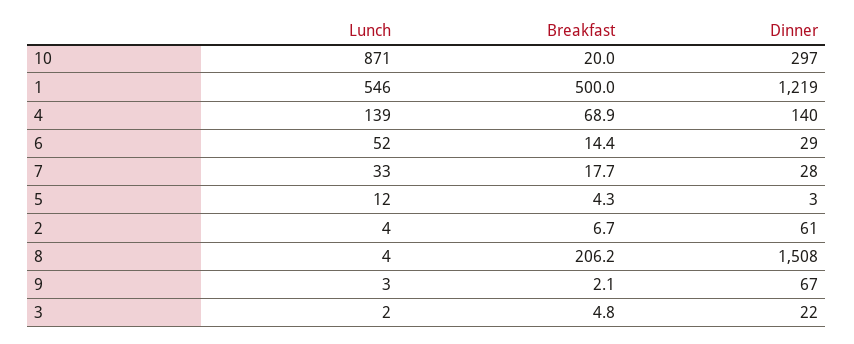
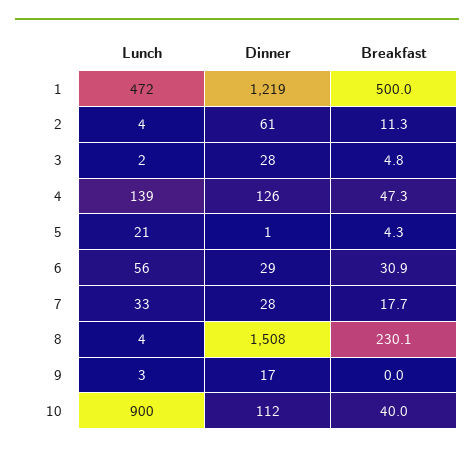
Lunch, 10: 871 -> 900
Breakfast, 10: 20 -> 40
Dinner, 10: 297 -> 112
Lunch, 1: 546 -> 472
Breakfast, 4: 68.9 -> 47.3
Dinner, 4: 140 -> 126
Lunch, 6: 52 -> 56
Breakfast, 6: 14.4 -> 30.9
Lunch, 5: 12 -> 21
Dinner, 5: 3 -> 1
Breakfast, 2: 6.7 -> 11.3
Breakfast, 8: 206.2 -> 230.1
Breakfast, 9: 2.1 -> 0
Dinner, 9: 67 -> 17
Dinner, 3: 22 -> 28

